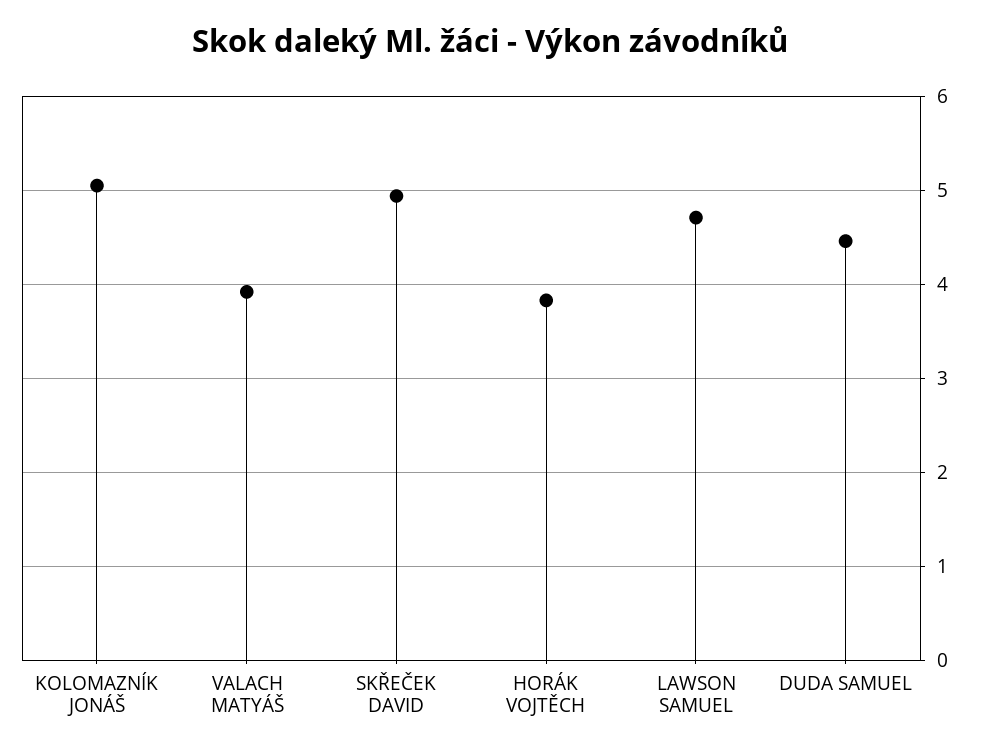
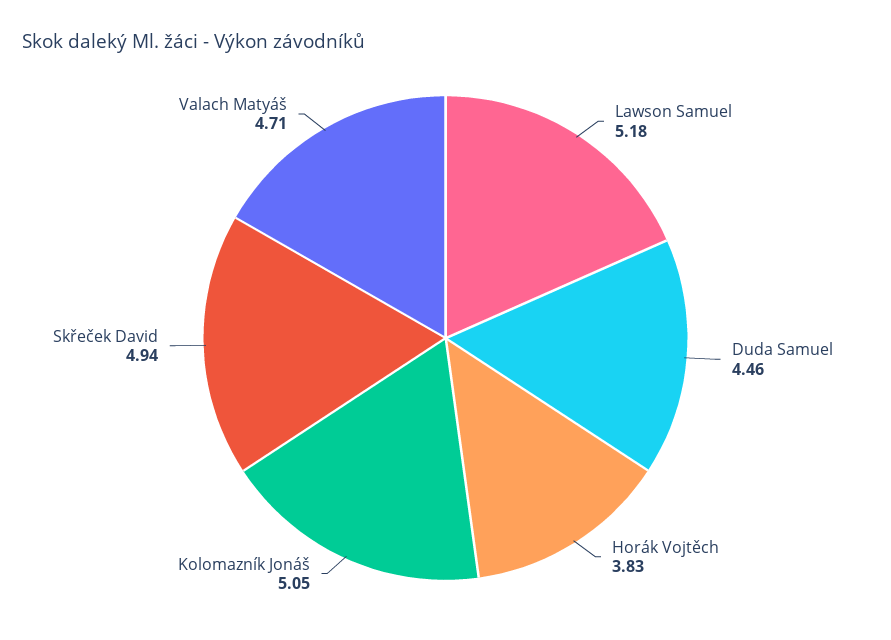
VALACH MATYÁŠ: 3.9 -> 4.71
LAWSON SAMUEL: 4.7 -> 5.18

